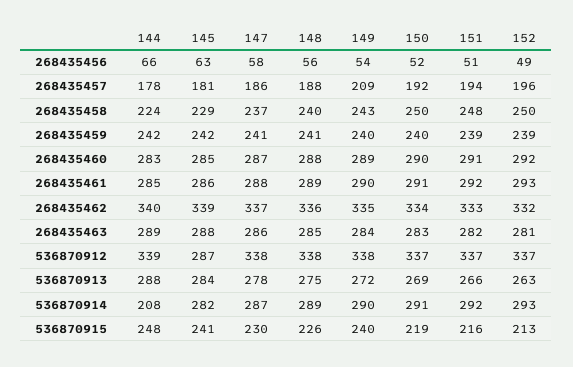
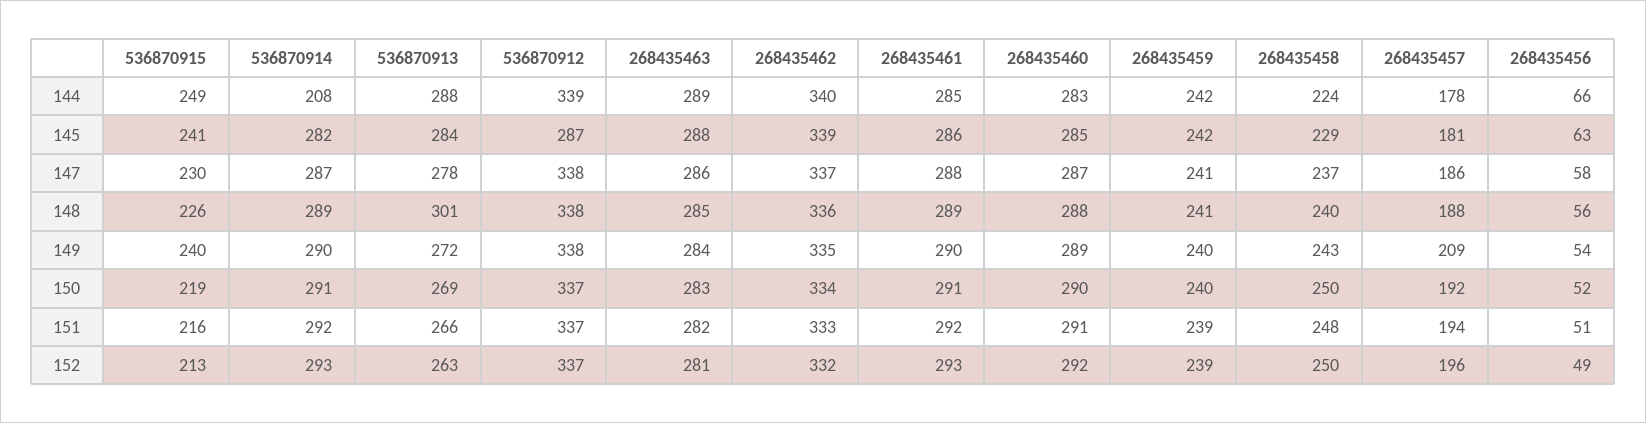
148, 536870913: 275 -> 301
144, 536870915: 248 -> 249

